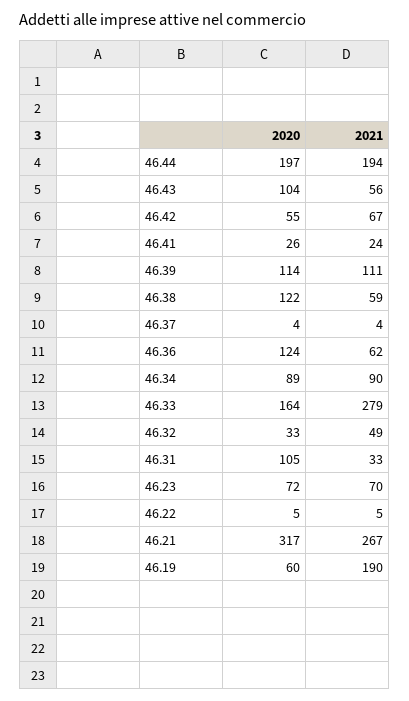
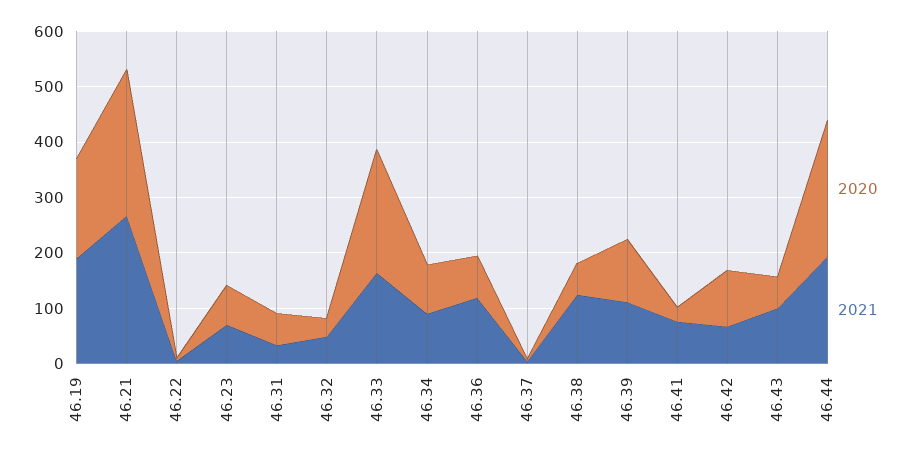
2020, 46.44: 197 -> 240
2020, 46.43: 104 -> 60
2021, 46.43: 56 -> 100
2020, 46.42: 55 -> 100
2021, 46.41: 24 -> 80
2020, 46.38: 122 -> 60
2021, 46.38: 59 -> 120
2020, 46.36: 124 -> 80
2021, 46.36: 62 -> 120
2020, 46.33: 164 -> 220
2021, 46.33: 279 -> 160
2020, 46.31: 105 -> 60
2020, 46.21: 317 -> 260
2020, 46.19: 60 -> 180

